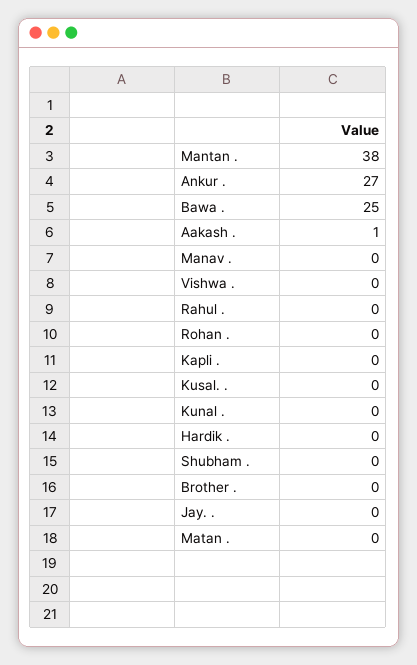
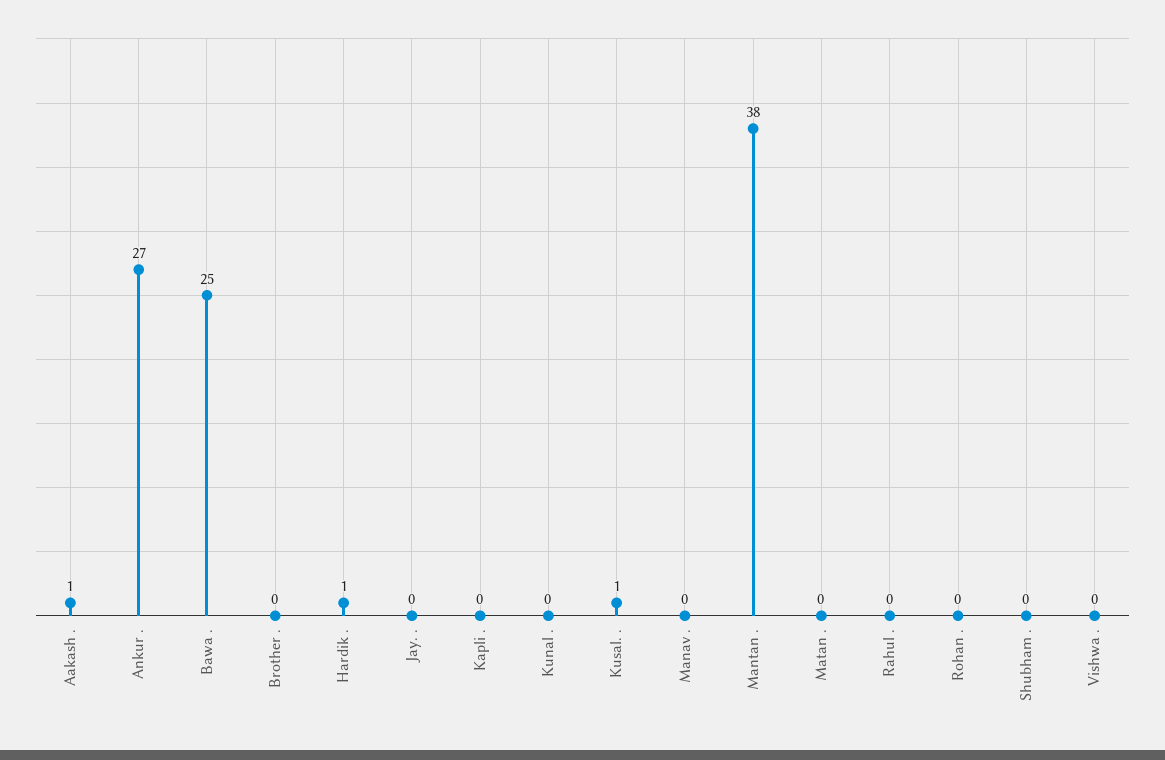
Kusal. .: 0 -> 1
Hardik .: 0 -> 1

